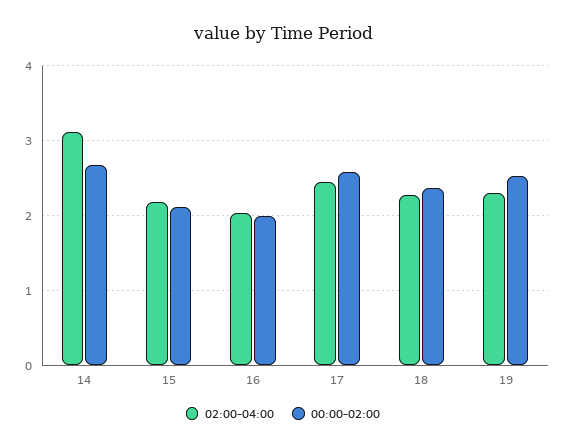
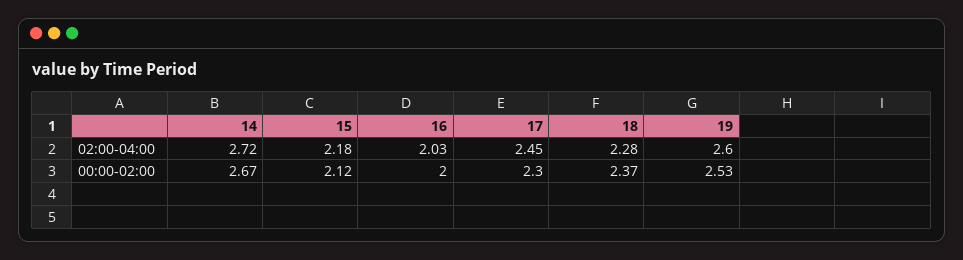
02:00-04:00, 14: 3.1 -> 2.72
00:00-02:00, 17: 2.6 -> 2.3
02:00-04:00, 19: 2.3 -> 2.6

